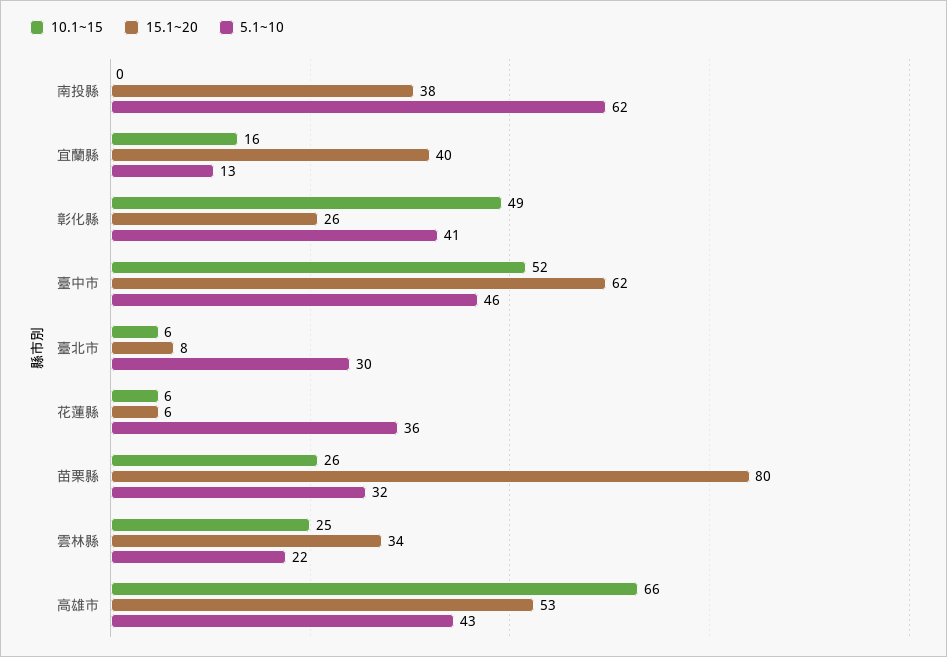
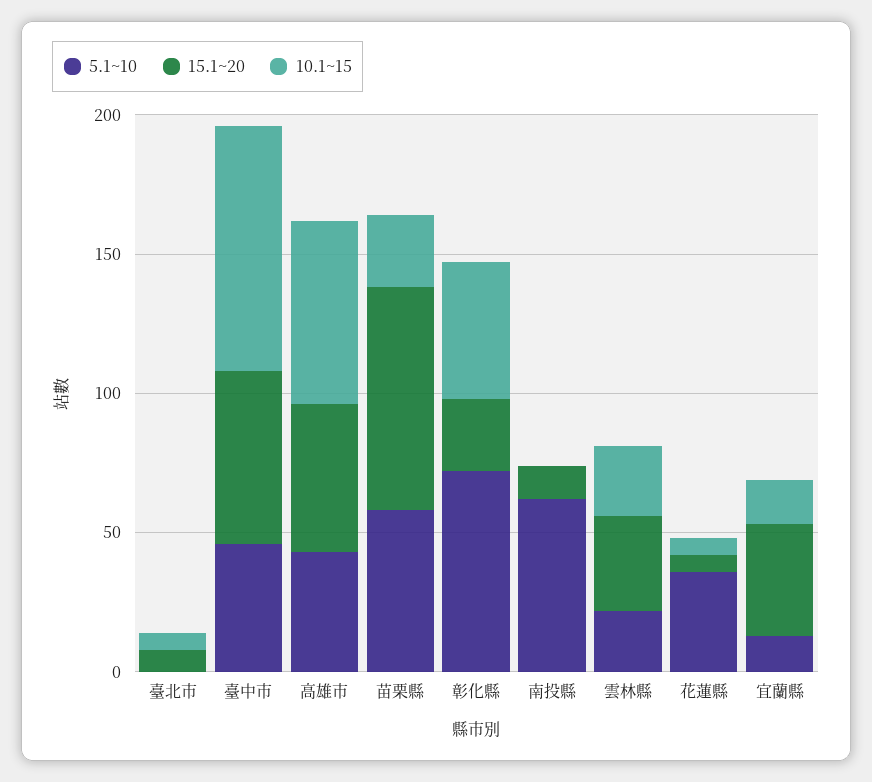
15.1~20, 南投縣: 38 -> 10
5.1~10, 彰化縣: 41 -> 70
10.1~15, 臺中市: 52 -> 90
5.1~10, 臺北市: 30 -> 0
5.1~10, 苗栗縣: 32 -> 60

